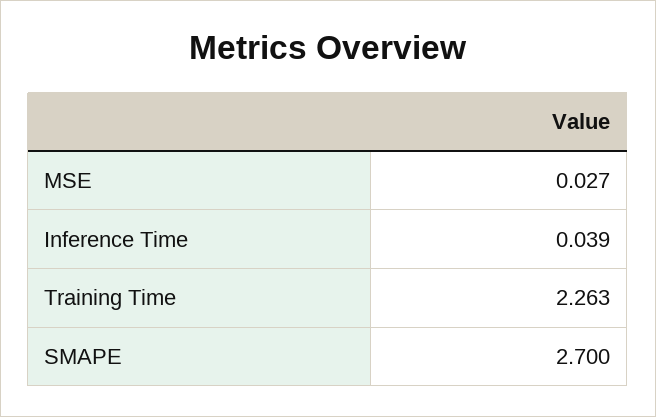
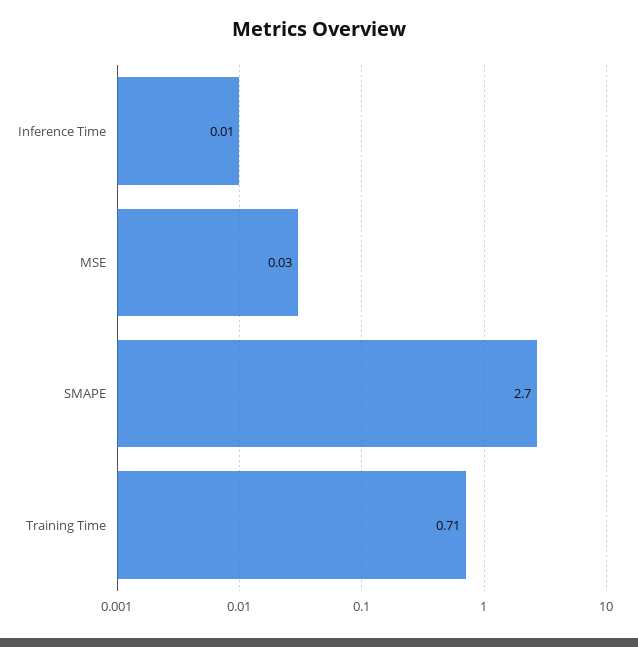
Inference Time: 0.039 -> 0.01
Training Time: 2.263 -> 0.71

